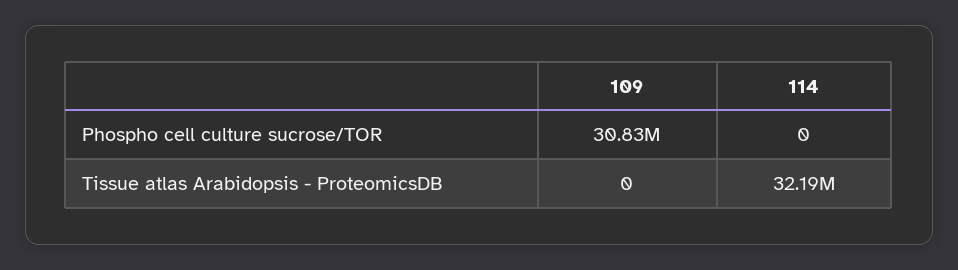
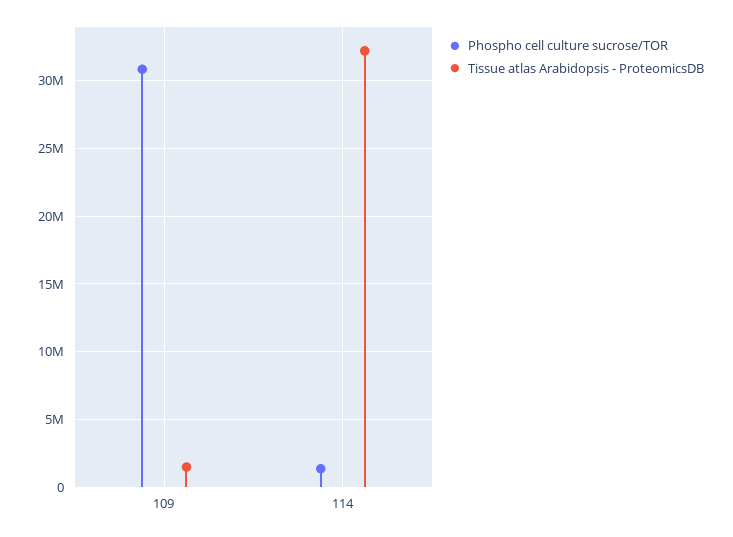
Phospho cell culture sucrose/TOR, 114: 0 -> 1500000
Tissue atlas Arabidopsis - ProteomicsDB, 109: 0 -> 1500000

